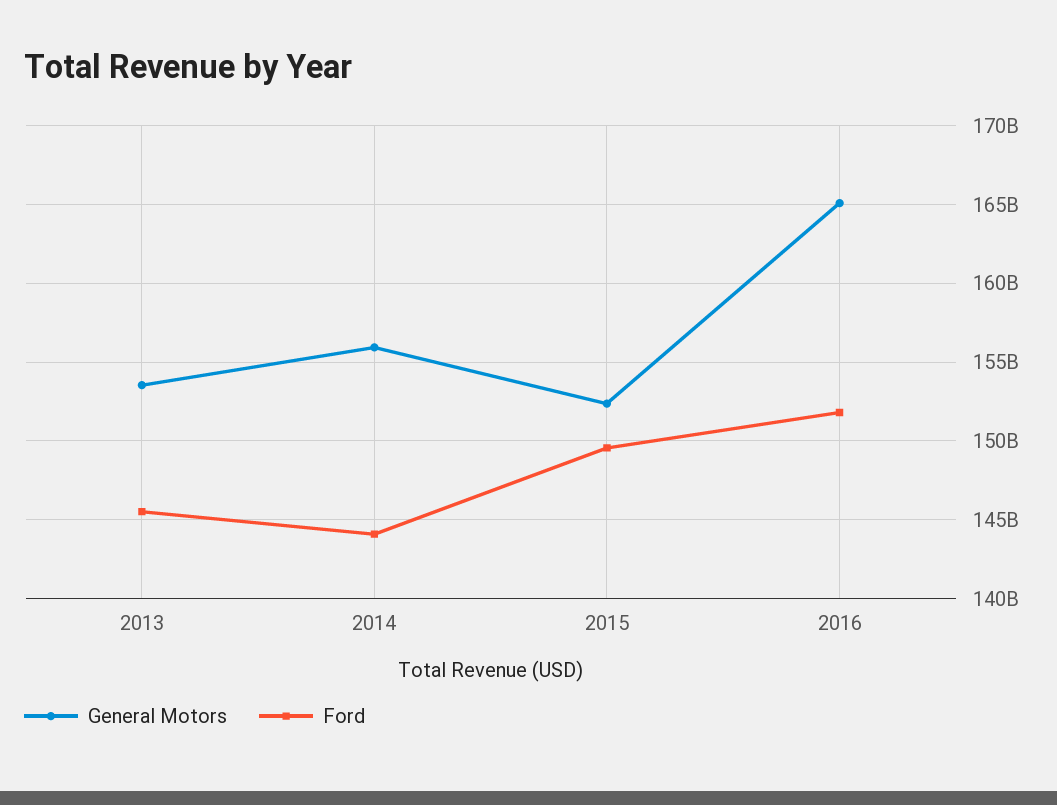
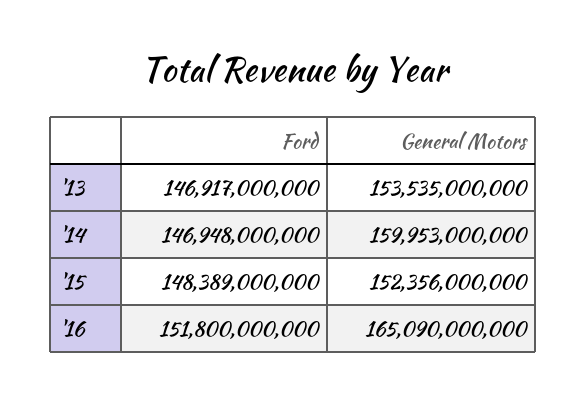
Ford, 2013: 145500000000 -> 146917000000
General Motors, 2014: 156000000000 -> 159953000000
Ford, 2014: 144000000000 -> 146948000000
Ford, 2015: 149500000000 -> 148389000000

